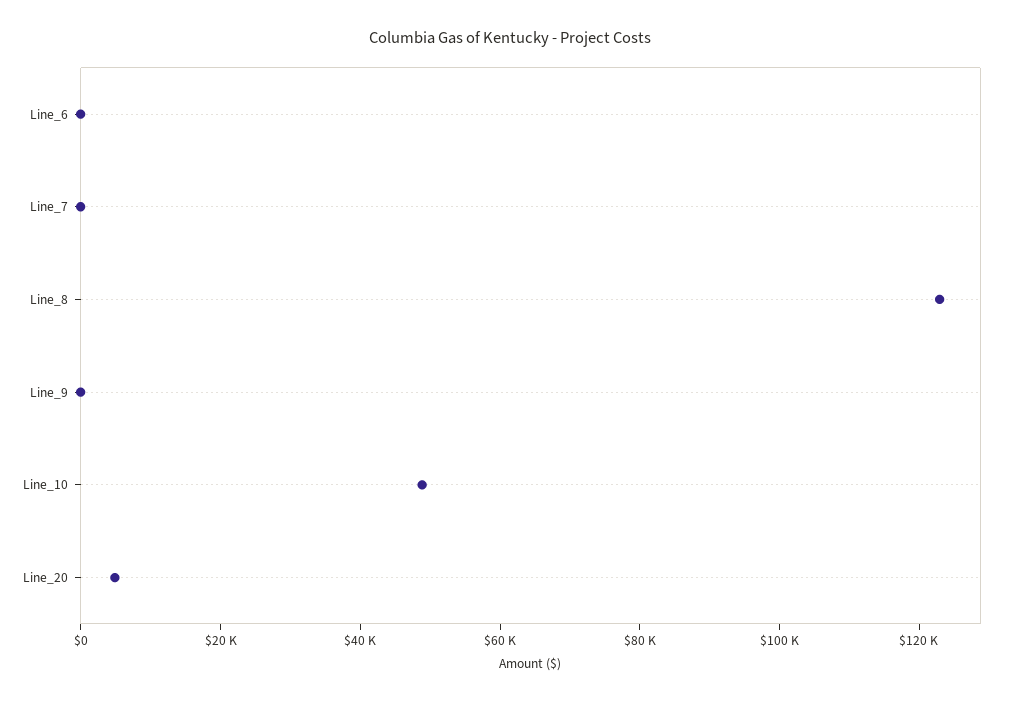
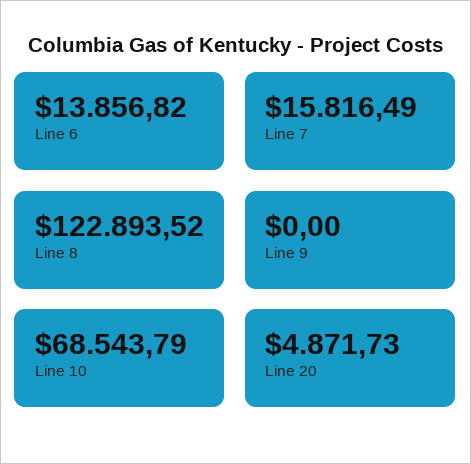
Line_6: 0 -> 13856.82
Line_7: 0 -> 15816.49
Line_10: 50000 -> 68543.79

